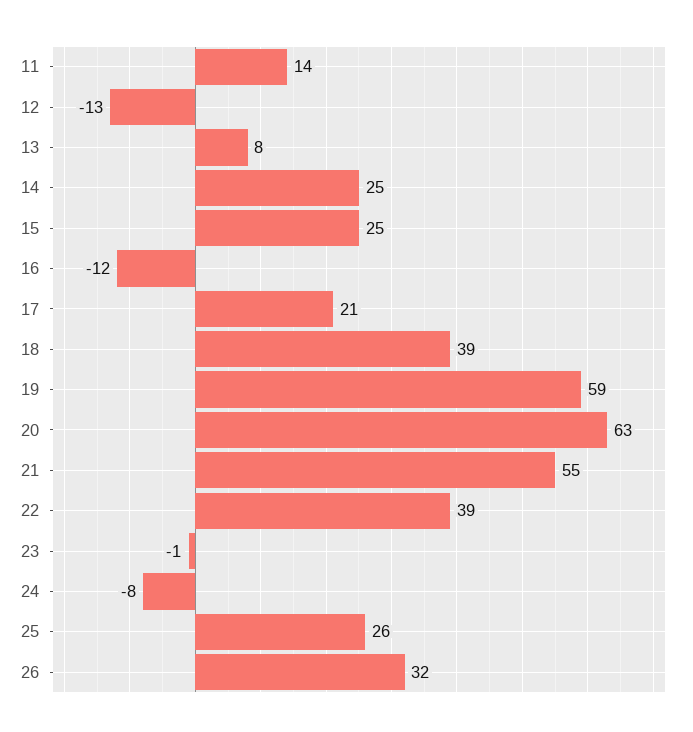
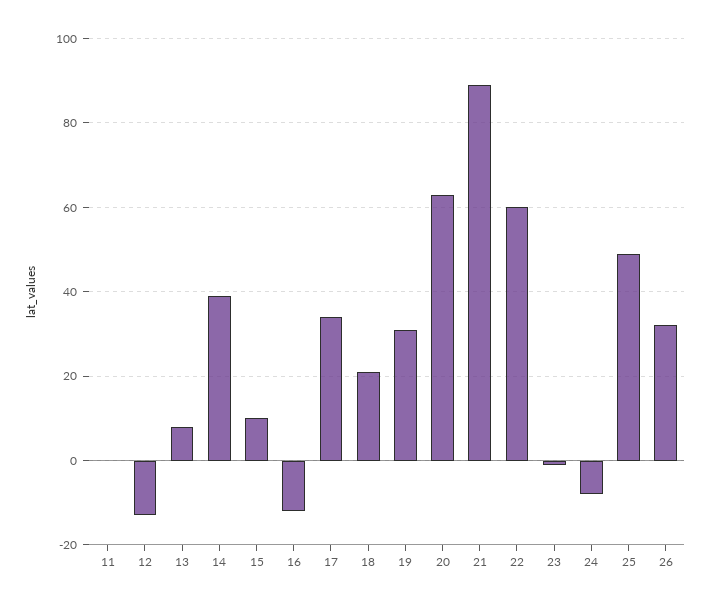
11: 14 -> 0
14: 25 -> 40
15: 25 -> 10
17: 21 -> 35
18: 39 -> 20
19: 59 -> 30
21: 55 -> 90
22: 39 -> 60
25: 26 -> 50

